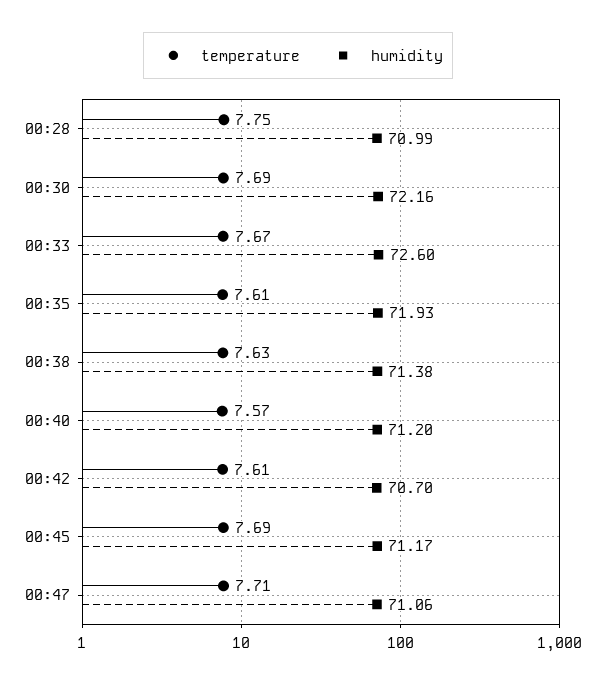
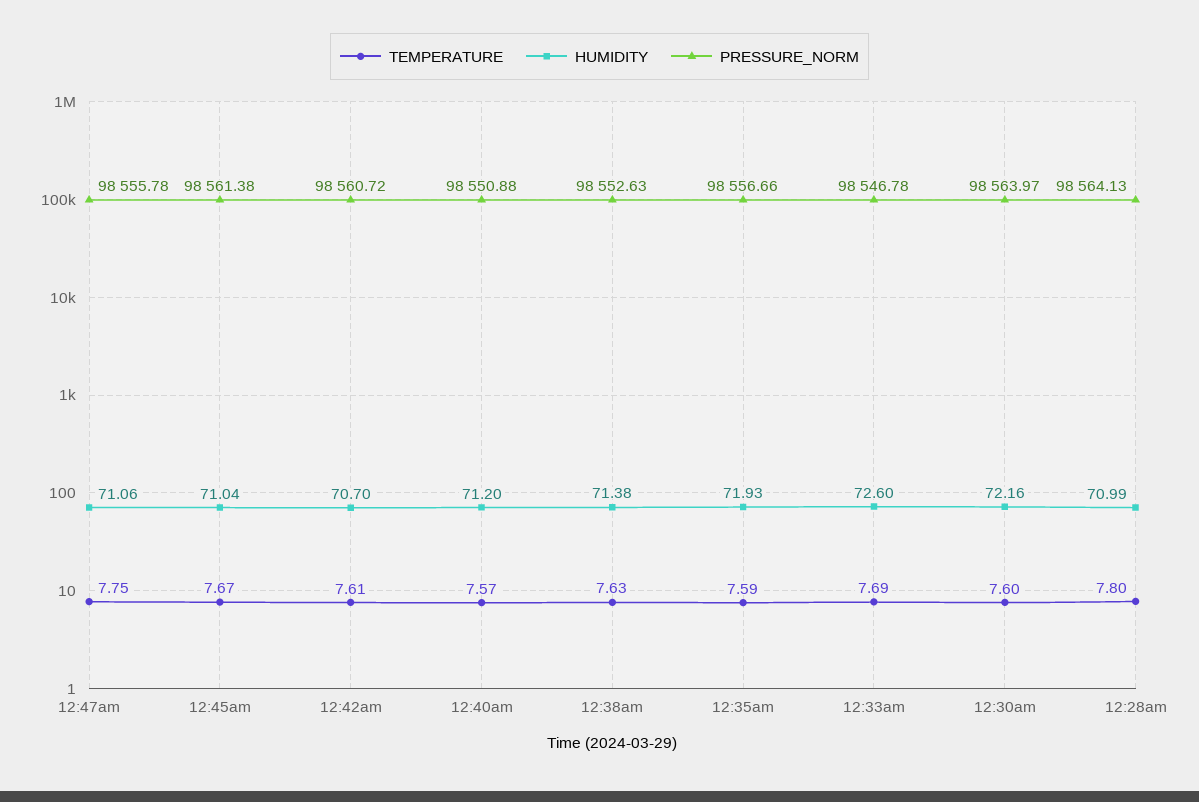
temperature, 00:28: 7.75 -> 7.8
temperature, 00:30: 7.69 -> 7.6
temperature, 00:33: 7.67 -> 7.69
temperature, 00:35: 7.61 -> 7.59
temperature, 00:45: 7.69 -> 7.67
humidity, 00:45: 71.17 -> 71.04
temperature, 00:47: 7.71 -> 7.75
PRESSURE_NORM, 00:47: none -> 98555.78
PRESSURE_NORM, 00:45: none -> 98561.38
PRESSURE_NORM, 00:42: none -> 98560.72
PRESSURE_NORM, 00:40: none -> 98550.88
PRESSURE_NORM, 00:38: none -> 98552.63
PRESSURE_NORM, 00:35: none -> 98556.66
PRESSURE_NORM, 00:33: none -> 98546.78
PRESSURE_NORM, 00:30: none -> 98563.97
PRESSURE_NORM, 00:28: none -> 98564.13

